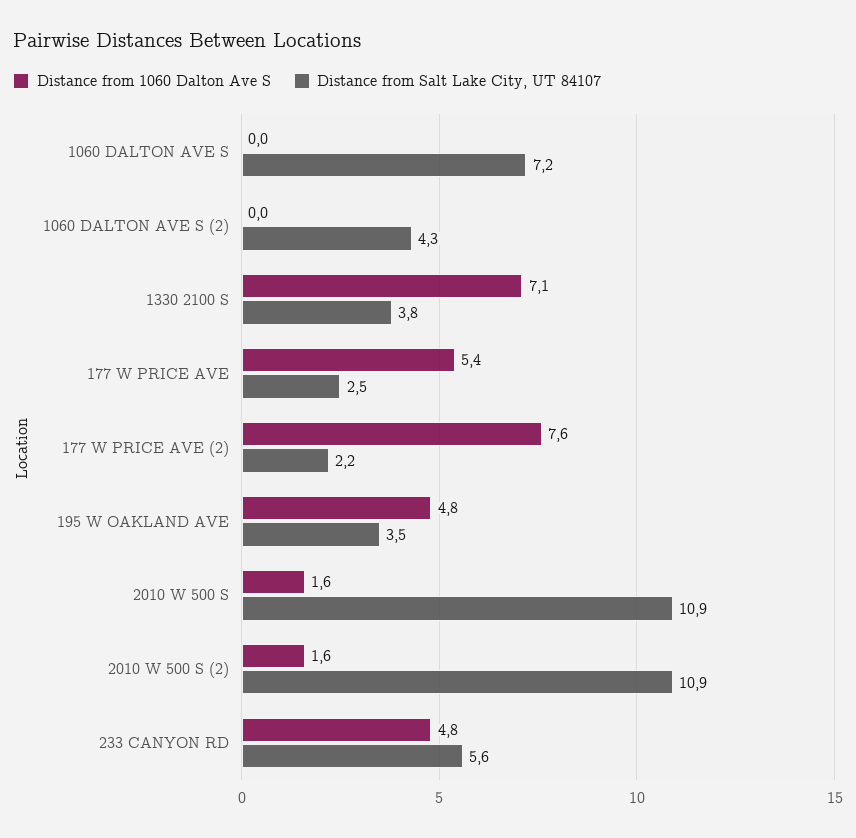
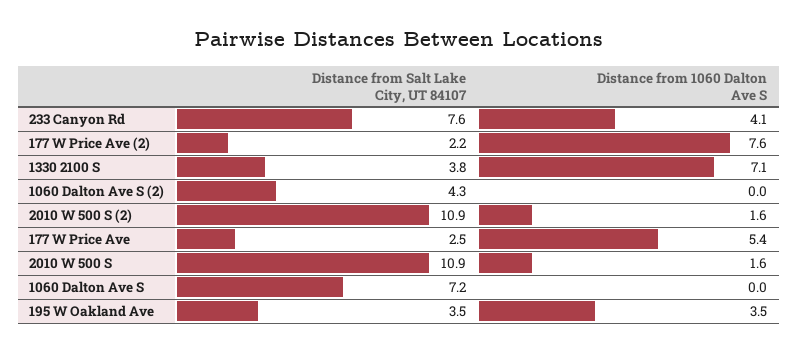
Distance from 1060 Dalton Ave S, 195 W OAKLAND AVE: 4.8 -> 3.5
Distance from 1060 Dalton Ave S, 233 CANYON RD: 4.8 -> 4.1
Distance from Salt Lake City, UT 84107, 233 CANYON RD: 5.6 -> 7.6

